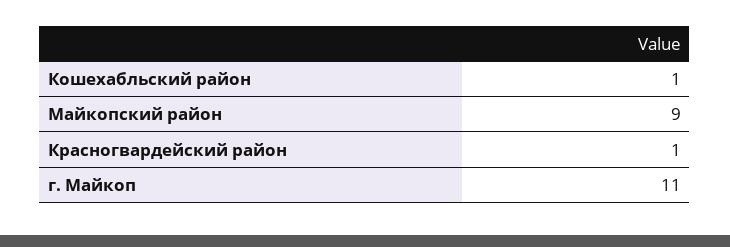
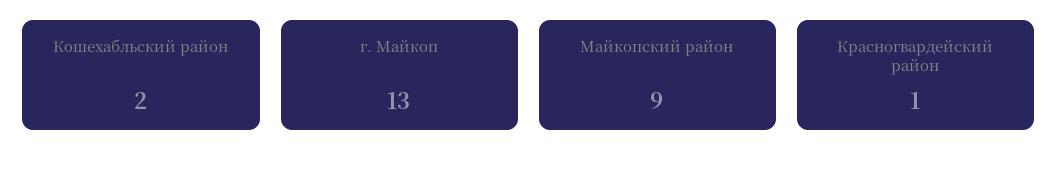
Кошехабльский район: 1 -> 2
г. Майкоп: 11 -> 13

